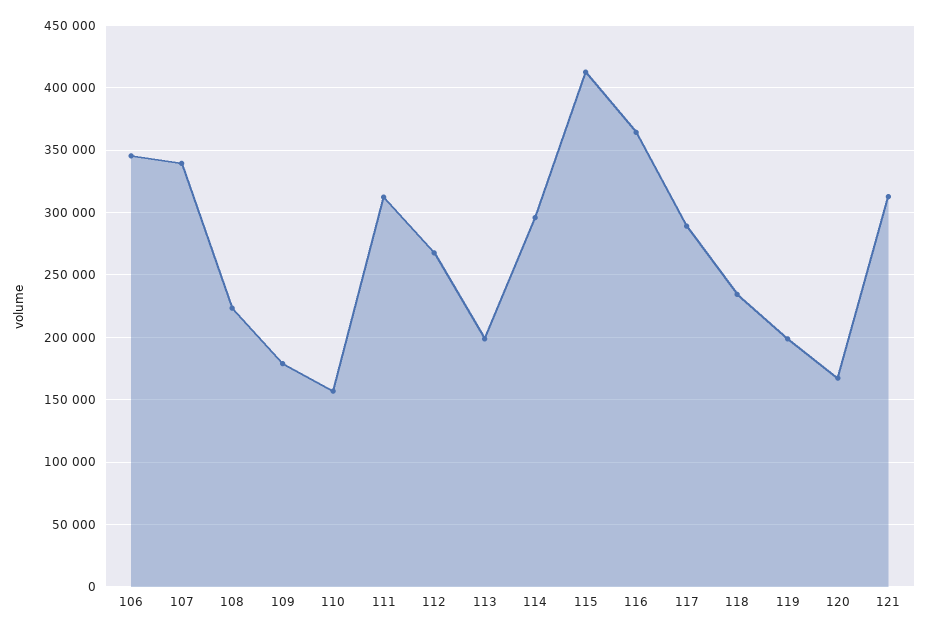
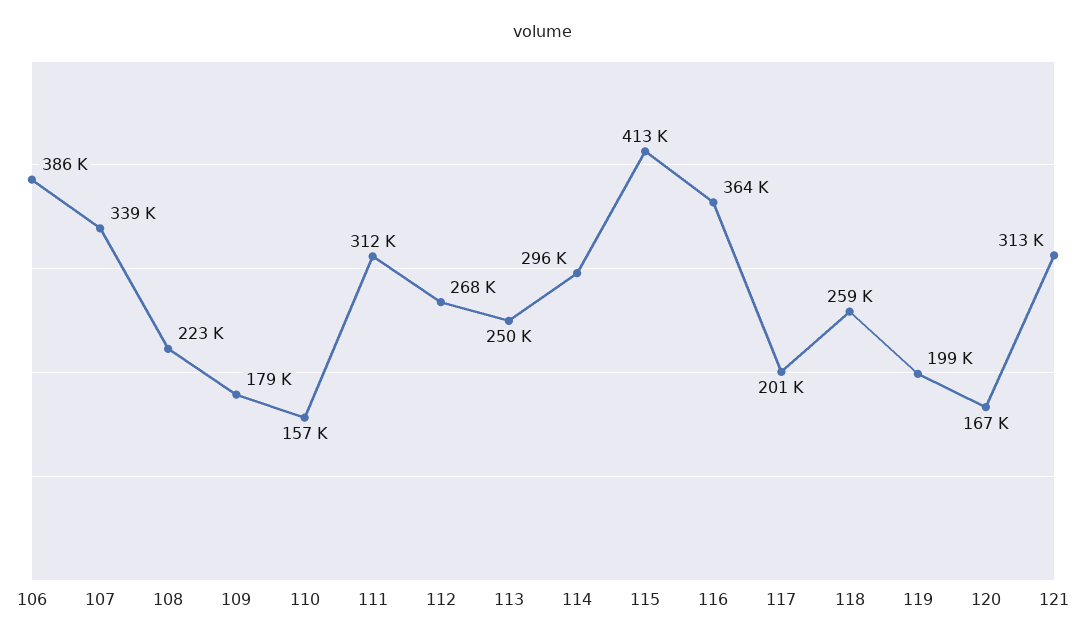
106: 345000 -> 386000
113: 200000 -> 250000
117: 290000 -> 201000
118: 235000 -> 259000

